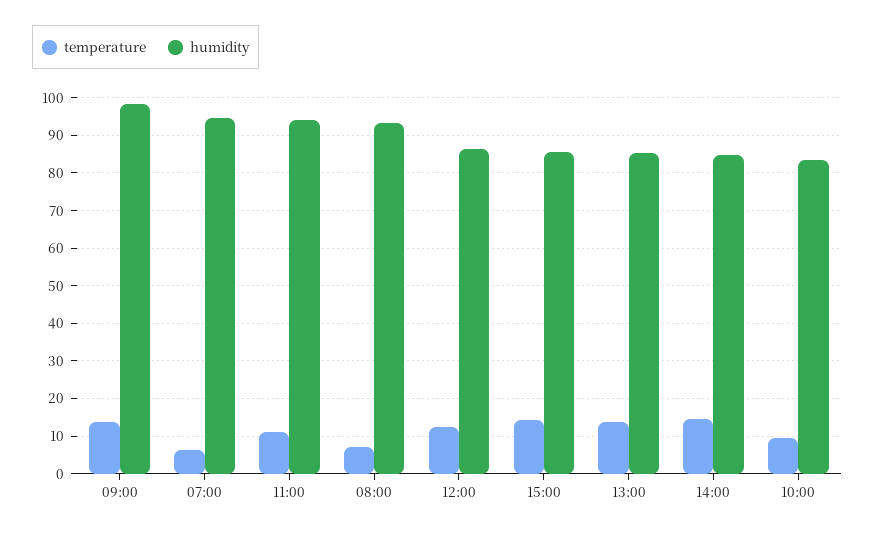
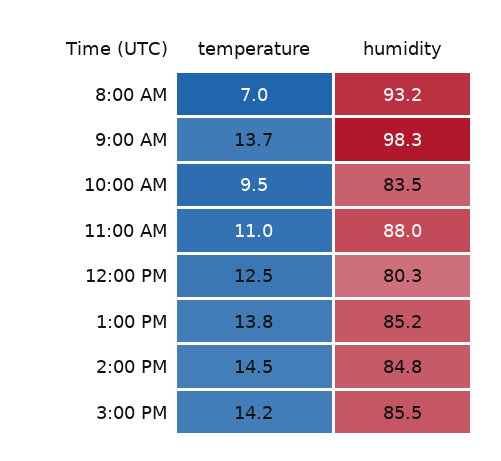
temperature, 07:00: 6 -> none
humidity, 07:00: 94 -> none
humidity, 11:00: 94 -> 88
humidity, 12:00: 86 -> 80.3

